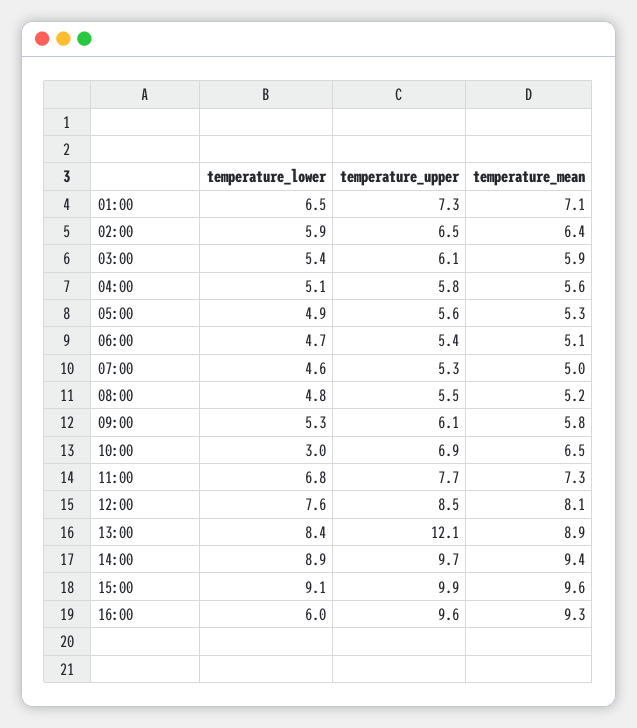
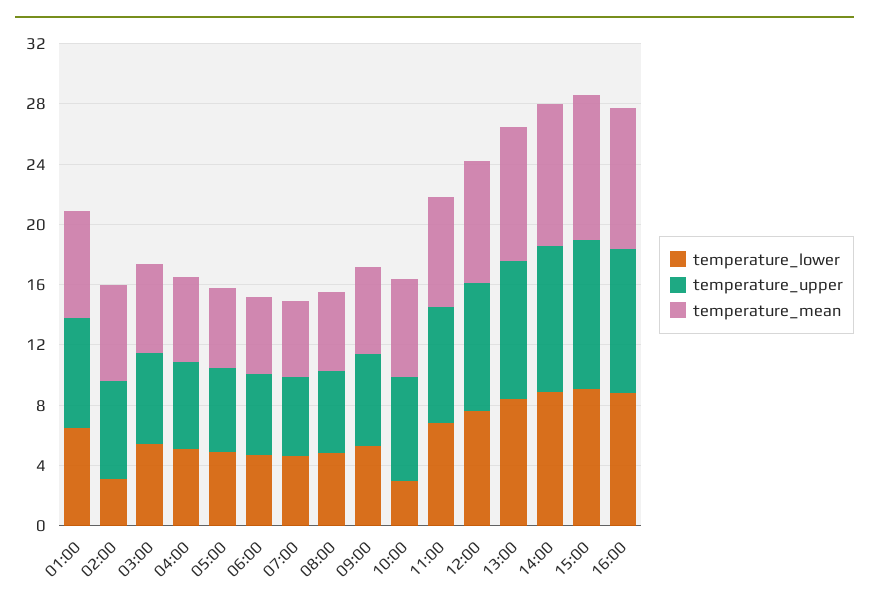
temperature_lower, 02:00: 5.9 -> 3
temperature_upper, 13:00: 12.1 -> 9
temperature_lower, 16:00: 6 -> 9

